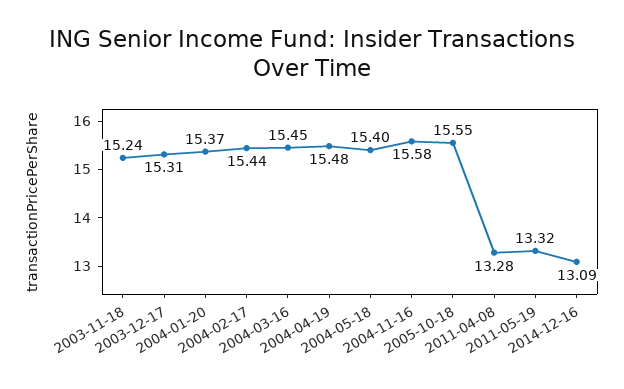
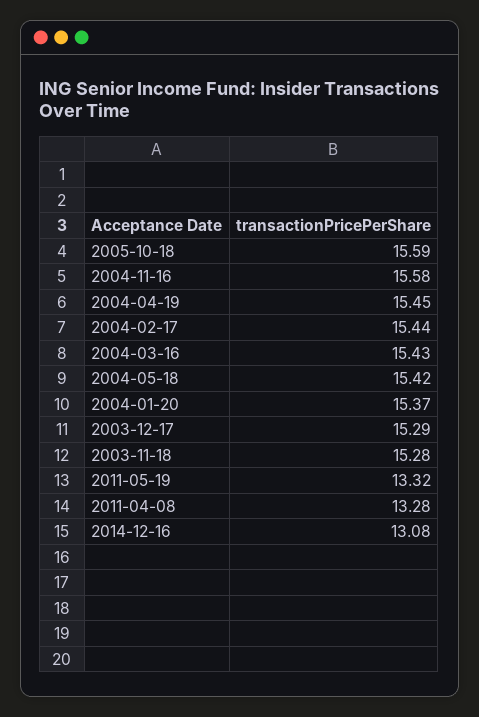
2003-11-18: 15.24 -> 15.28
2003-12-17: 15.31 -> 15.29
2004-03-16: 15.45 -> 15.43
2004-04-19: 15.48 -> 15.45
2004-05-18: 15.4 -> 15.42
2005-10-18: 15.55 -> 15.59
2014-12-16: 13.09 -> 13.08

